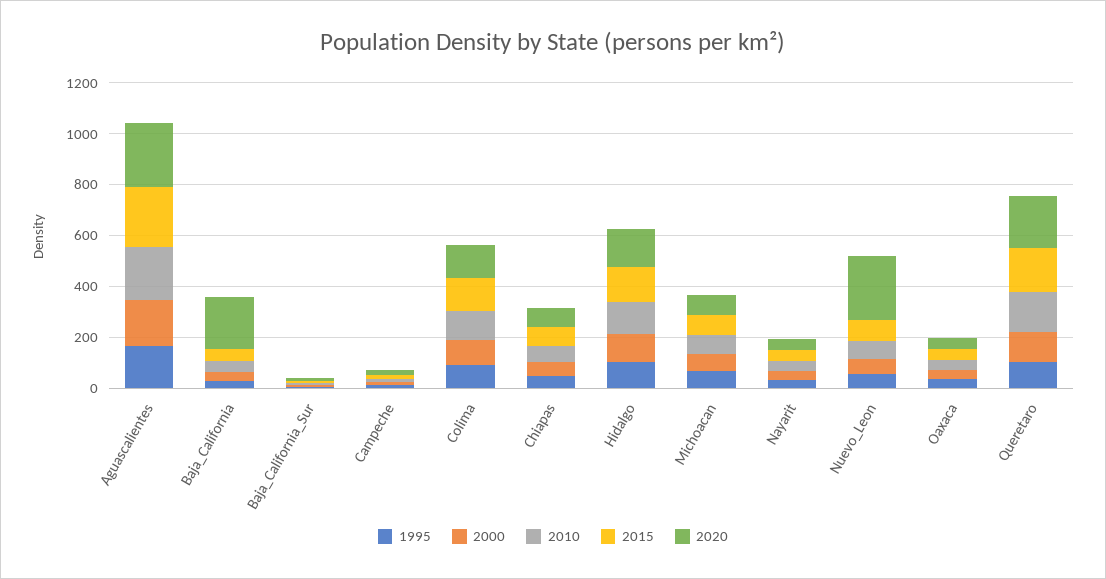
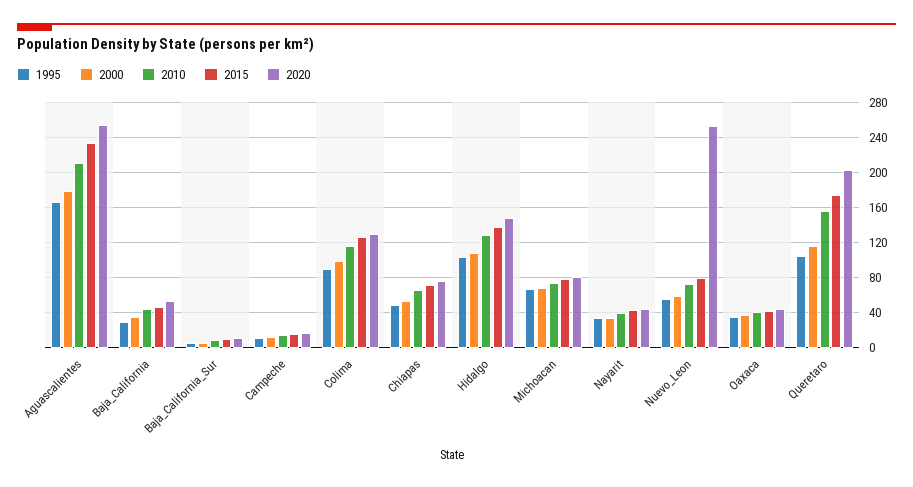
2020, Baja_California: 200 -> 50

